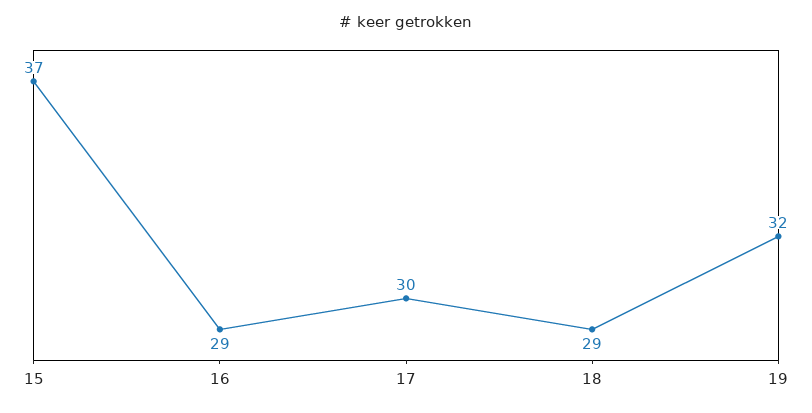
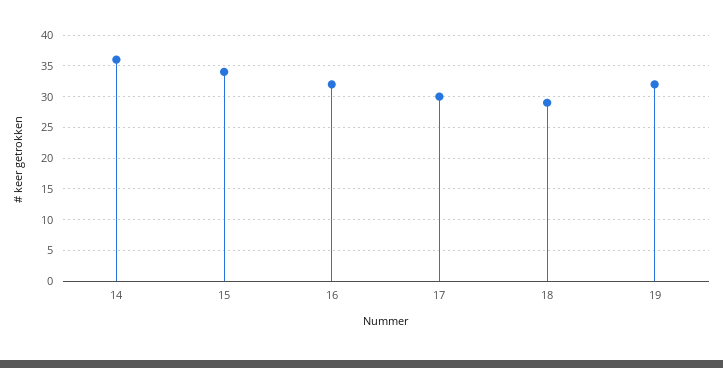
15: 37 -> 34
16: 29 -> 32
14: none -> 36

